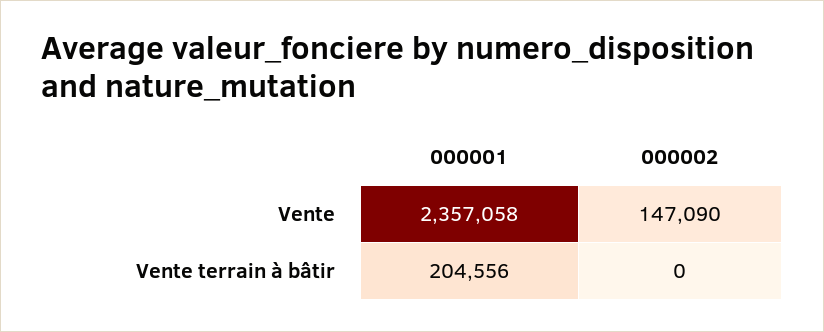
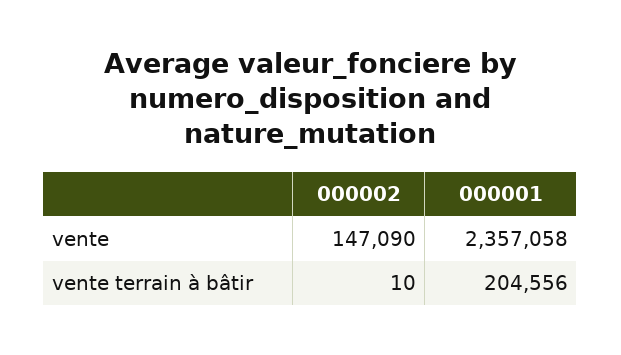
000002, Vente terrain à bâtir: 0 -> 10

